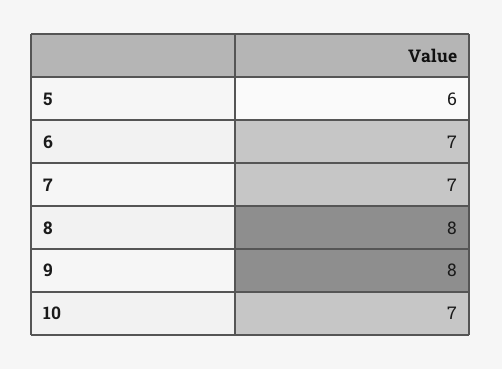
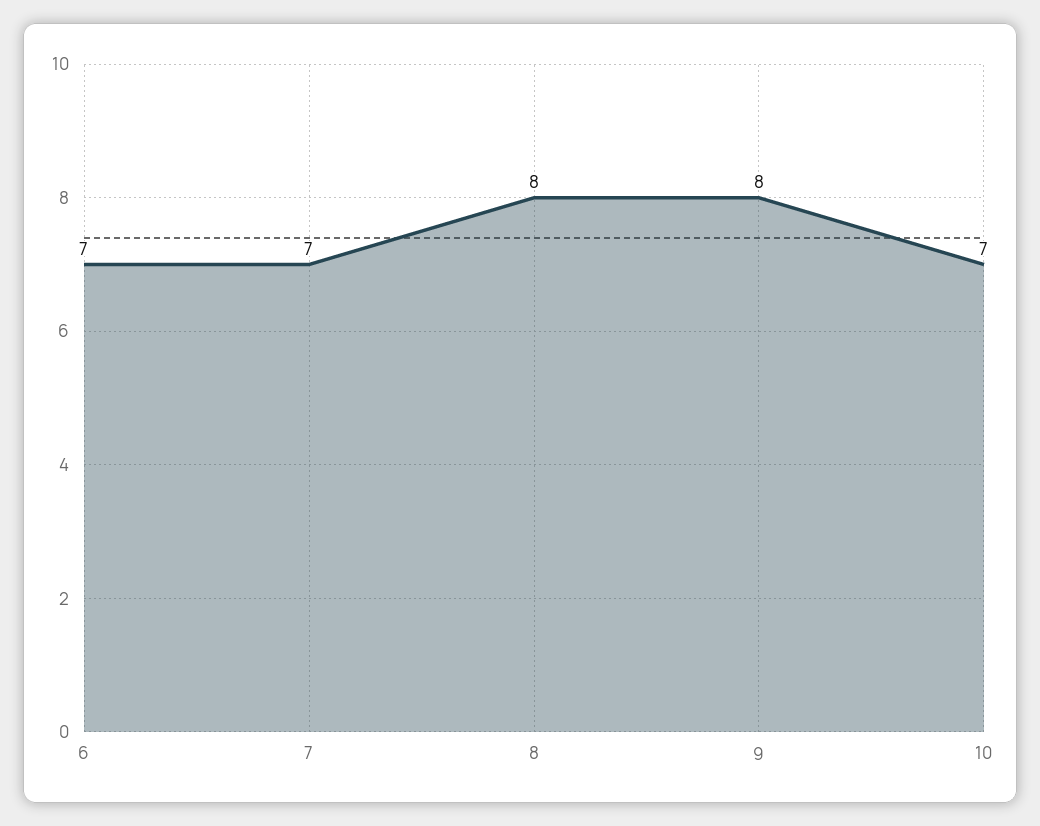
5: 6 -> none

